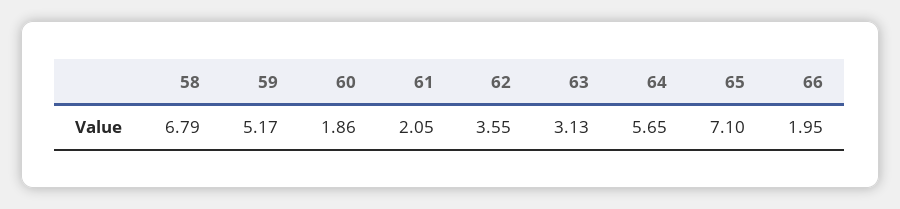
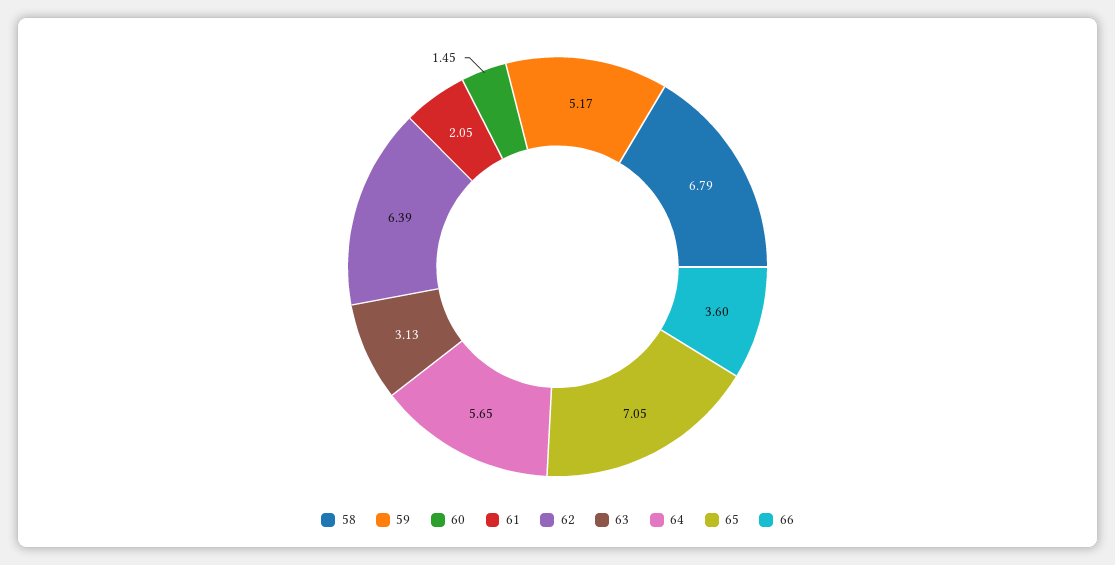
60: 1.86 -> 1.45
62: 3.55 -> 6.39
65: 7.1 -> 7.05
66: 1.95 -> 3.6

